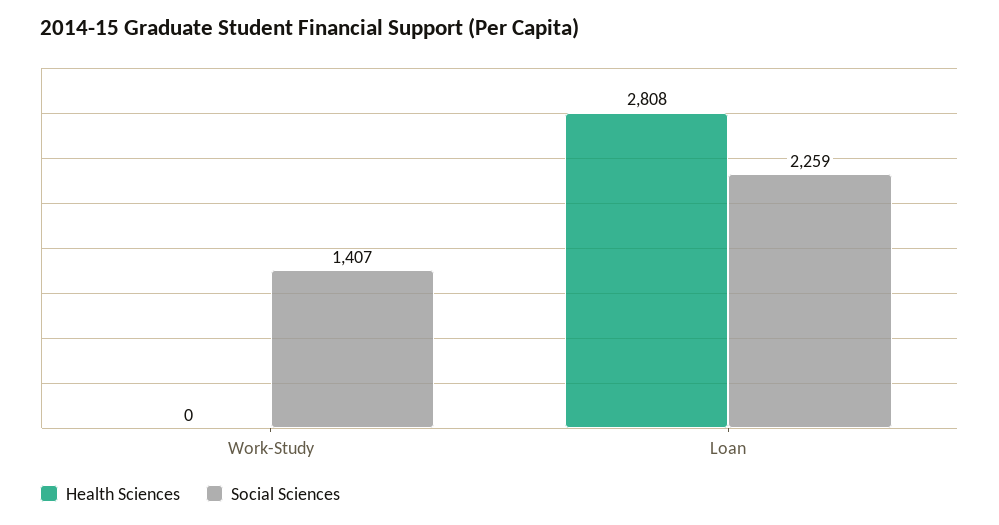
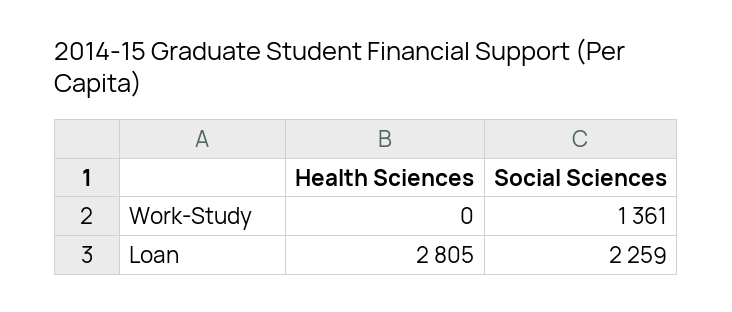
Social Sciences, Work-Study: 1407 -> 1361
Health Sciences, Loan: 2808 -> 2805

